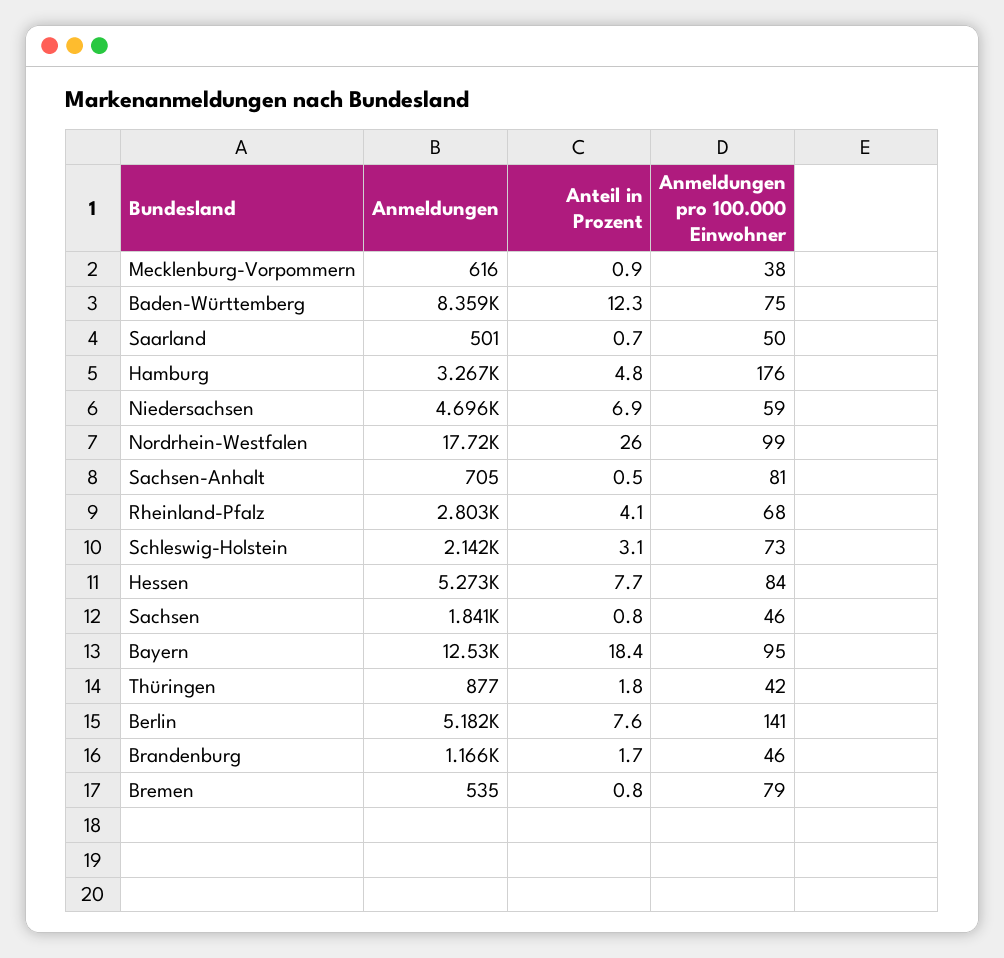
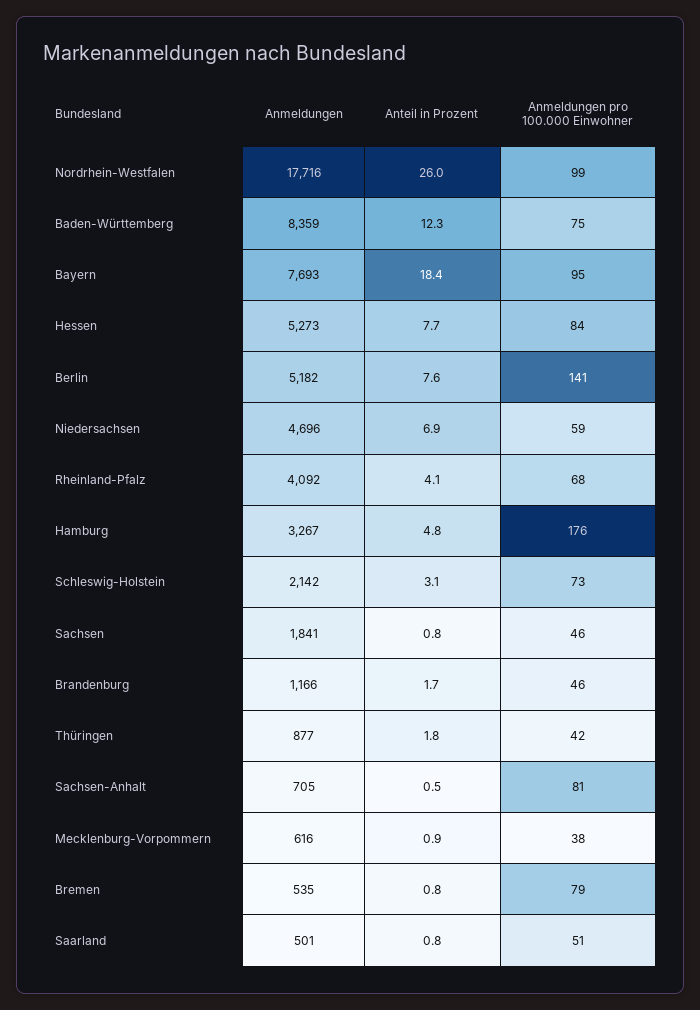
Anteil in Prozent, Saarland: 0.7 -> 0.8
Anmeldungen pro 100.000 Einwohner, Saarland: 50 -> 51
Anmeldungen, Rheinland-Pfalz: 2803 -> 4092
Anmeldungen, Bayern: 12530 -> 7693

